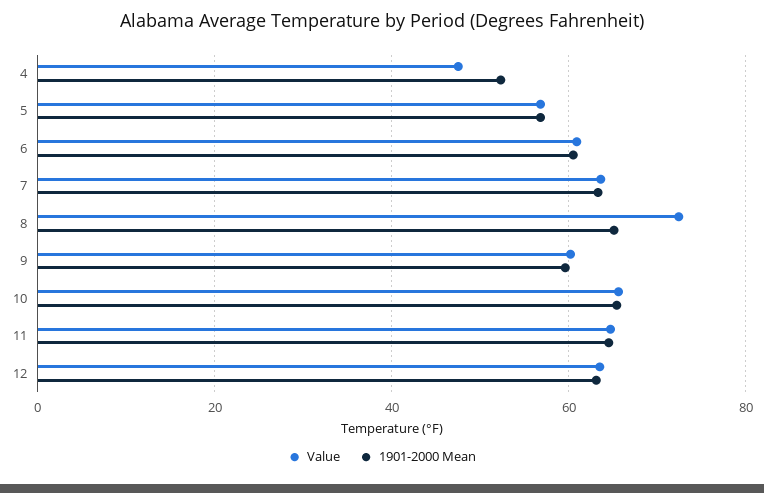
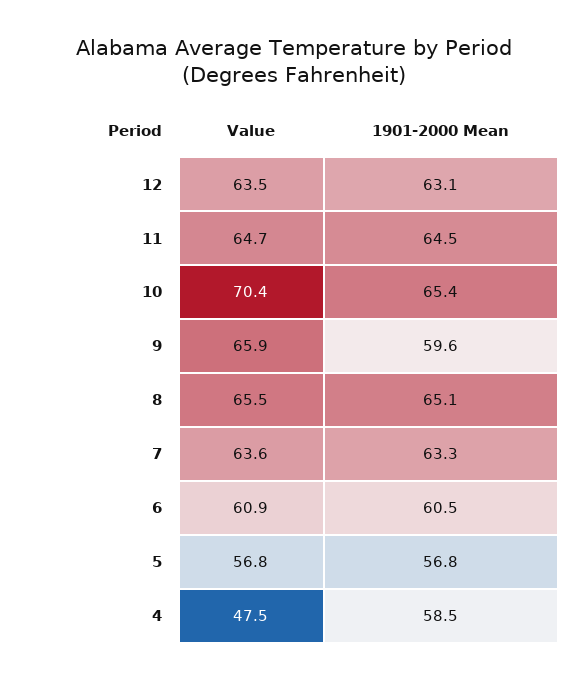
1901-2000 Mean, 4: 52 -> 58.5
Value, 8: 72 -> 65.5
Value, 9: 60 -> 65.9
Value, 10: 66 -> 70.4

